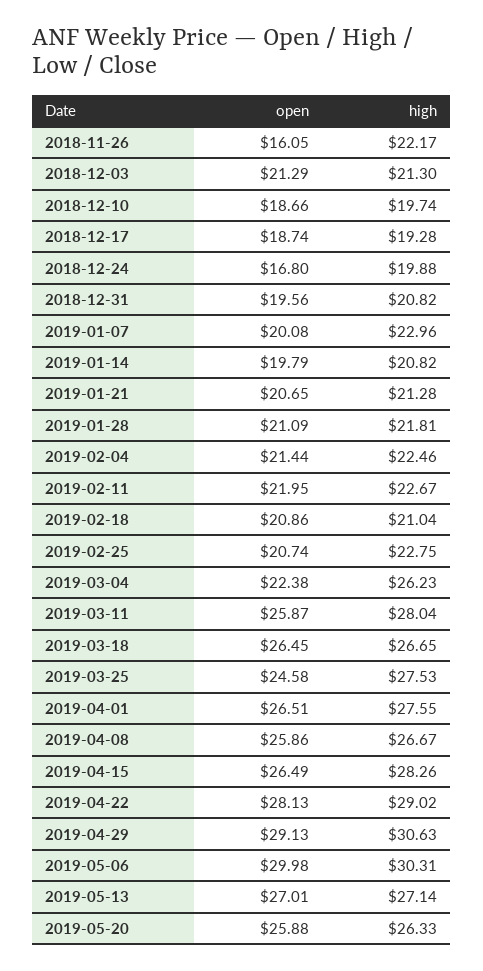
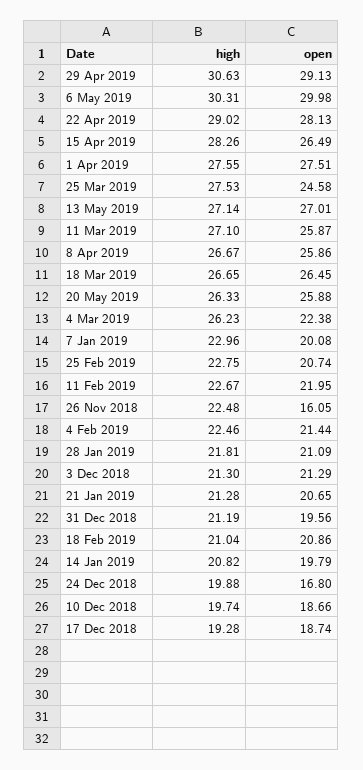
high, 2018-11-26: 22.17 -> 22.48
high, 2018-12-31: 20.82 -> 21.19
high, 2019-03-11: 28.04 -> 27.1
open, 2019-04-01: 26.51 -> 27.51

